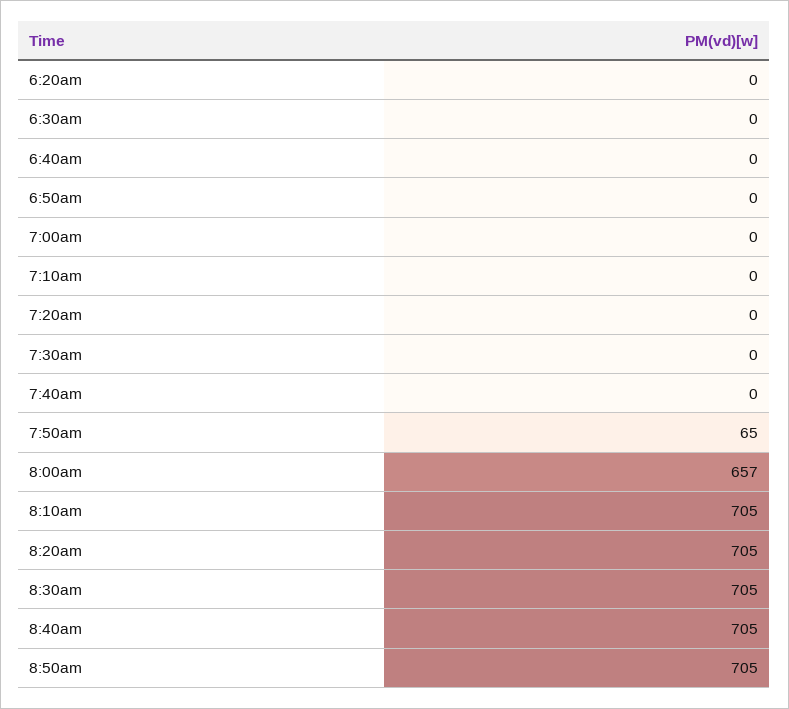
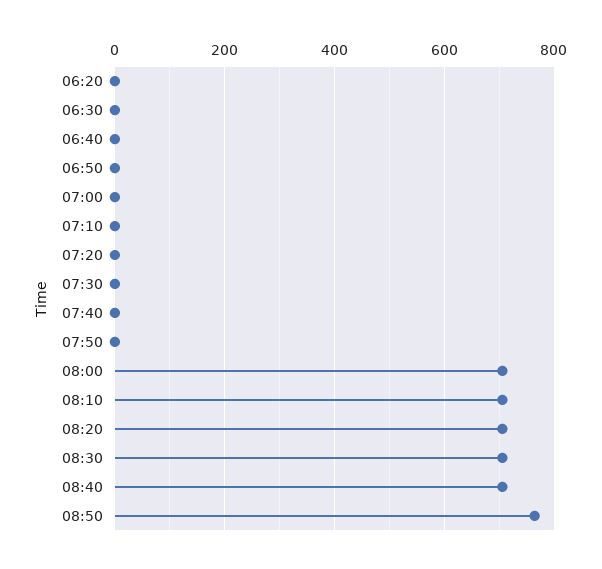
7:50am: 65 -> 0
8:00am: 657 -> 700
8:50am: 705 -> 760

